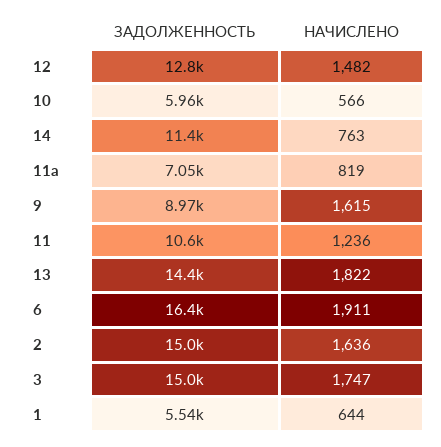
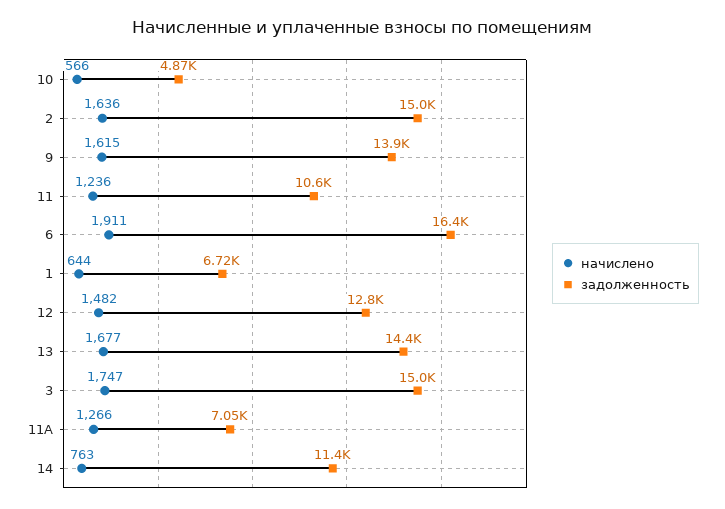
ЗАДОЛЖЕННОСТЬ, 10: 5960 -> 4870
НАЧИСЛЕНО, 11а: 819 -> 1266
ЗАДОЛЖЕННОСТЬ, 9: 8970 -> 13900
НАЧИСЛЕНО, 13: 1822 -> 1677
ЗАДОЛЖЕННОСТЬ, 1: 5540 -> 6720

